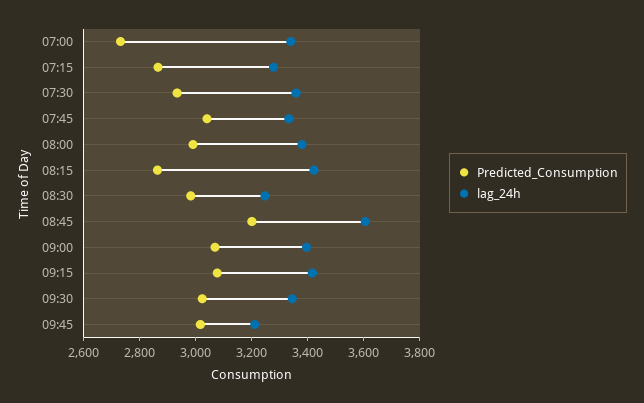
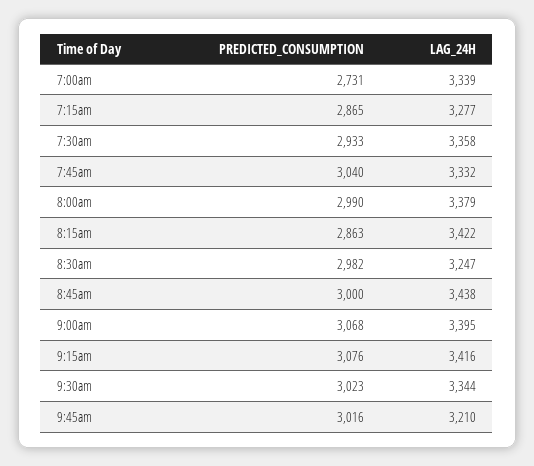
Predicted_Consumption, 08:45: 3200 -> 3000
lag_24h, 08:45: 3600 -> 3438

